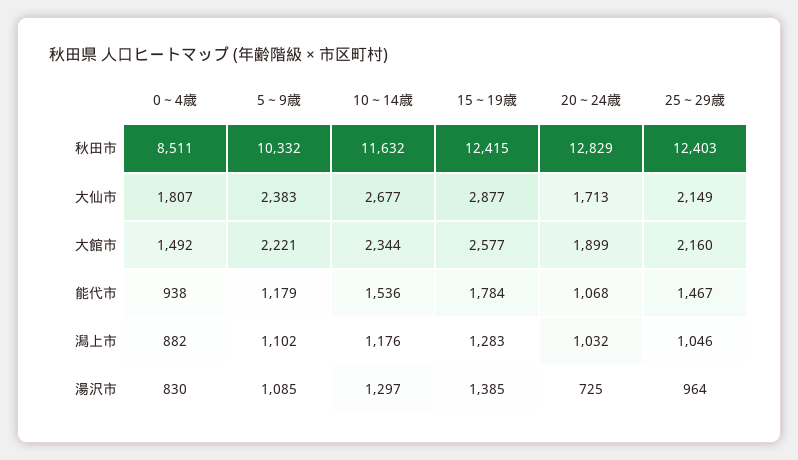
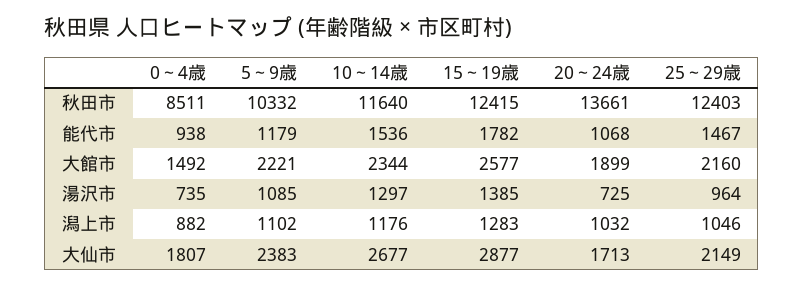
10～14歳, 秋田市: 11632 -> 11640
20～24歳, 秋田市: 12829 -> 13661
15～19歳, 能代市: 1784 -> 1782
0～4歳, 湯沢市: 830 -> 735

